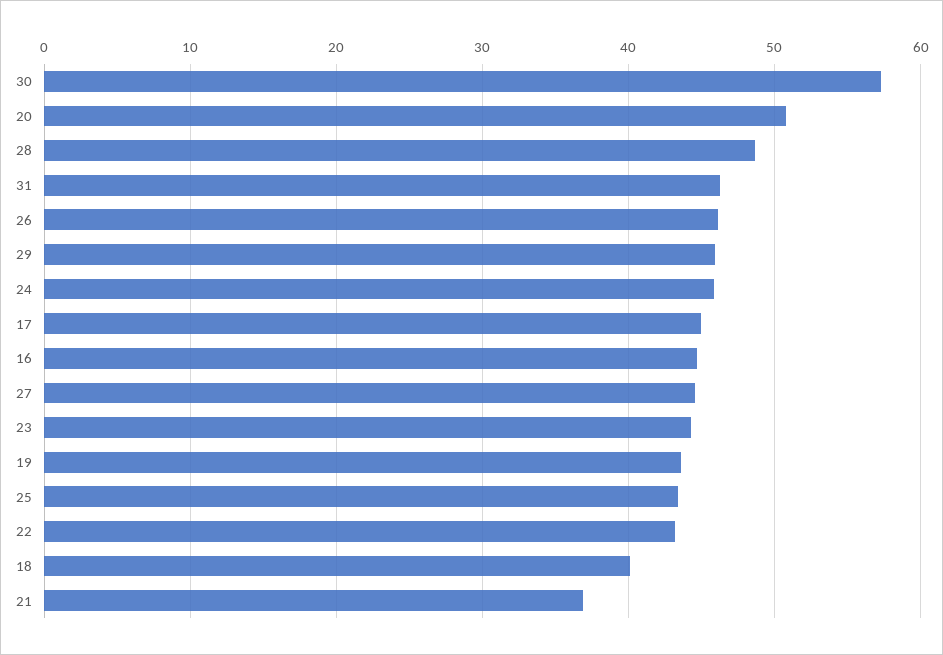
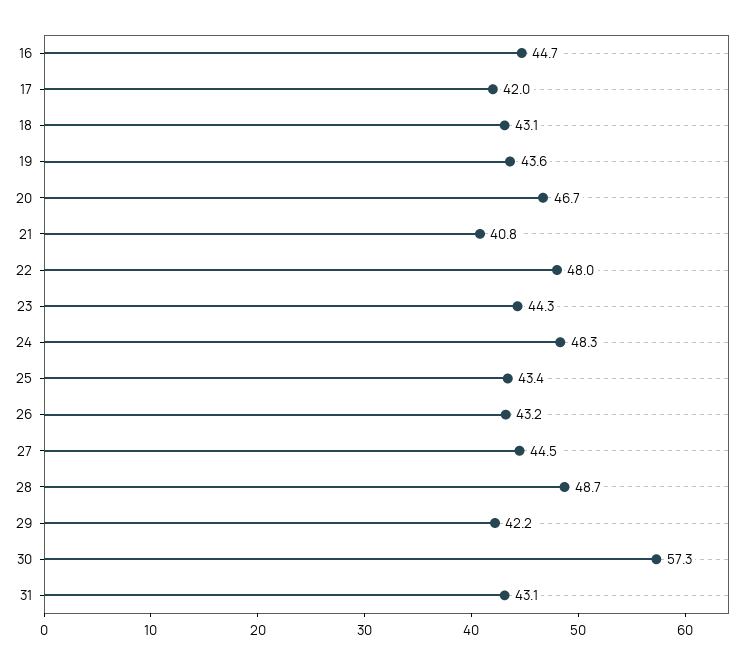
20: 51 -> 46.7
31: 46 -> 43.1
26: 46 -> 43.2
29: 46 -> 42.2
24: 46 -> 48.3
17: 45 -> 42
22: 43 -> 48
18: 40 -> 43.1
21: 37 -> 40.8

